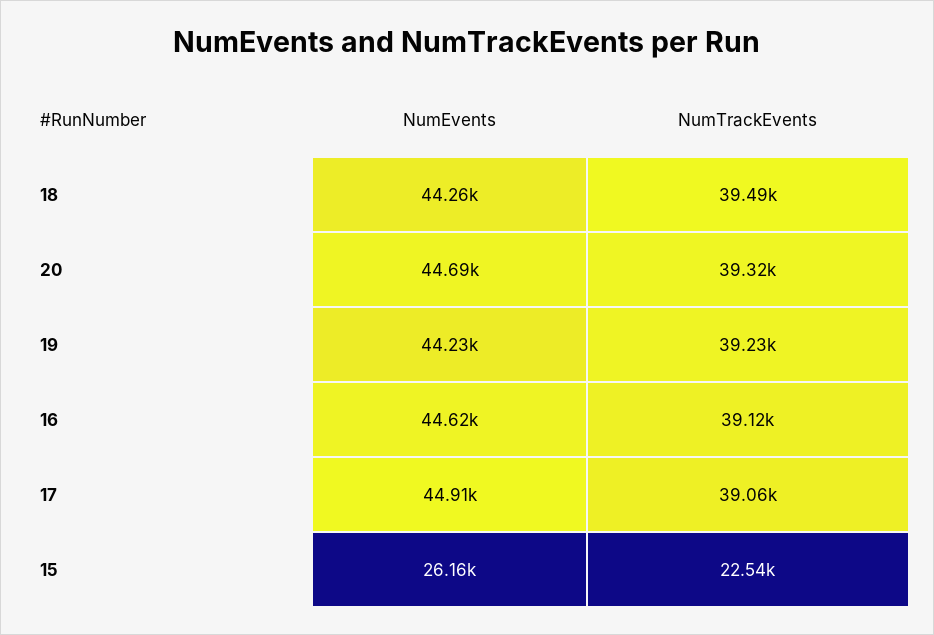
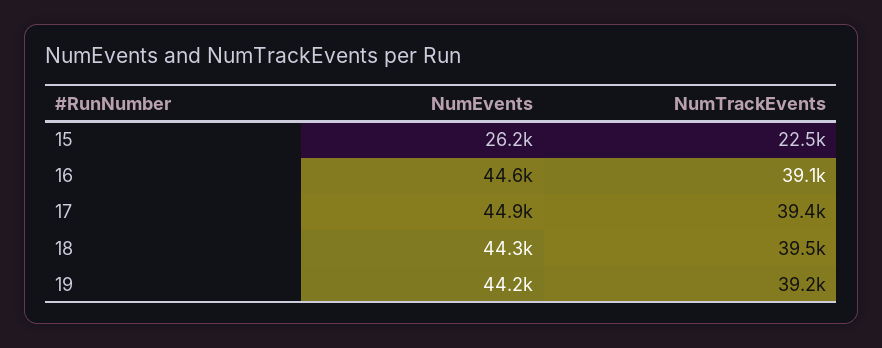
NumEvents, 20: 44690 -> none
NumTrackEvents, 20: 39320 -> none
NumTrackEvents, 17: 39060 -> 39400

